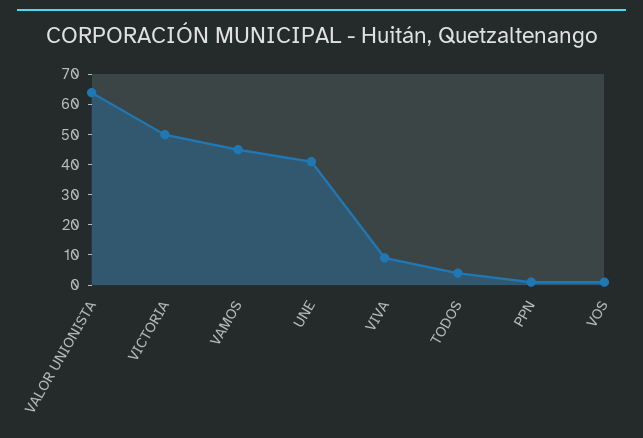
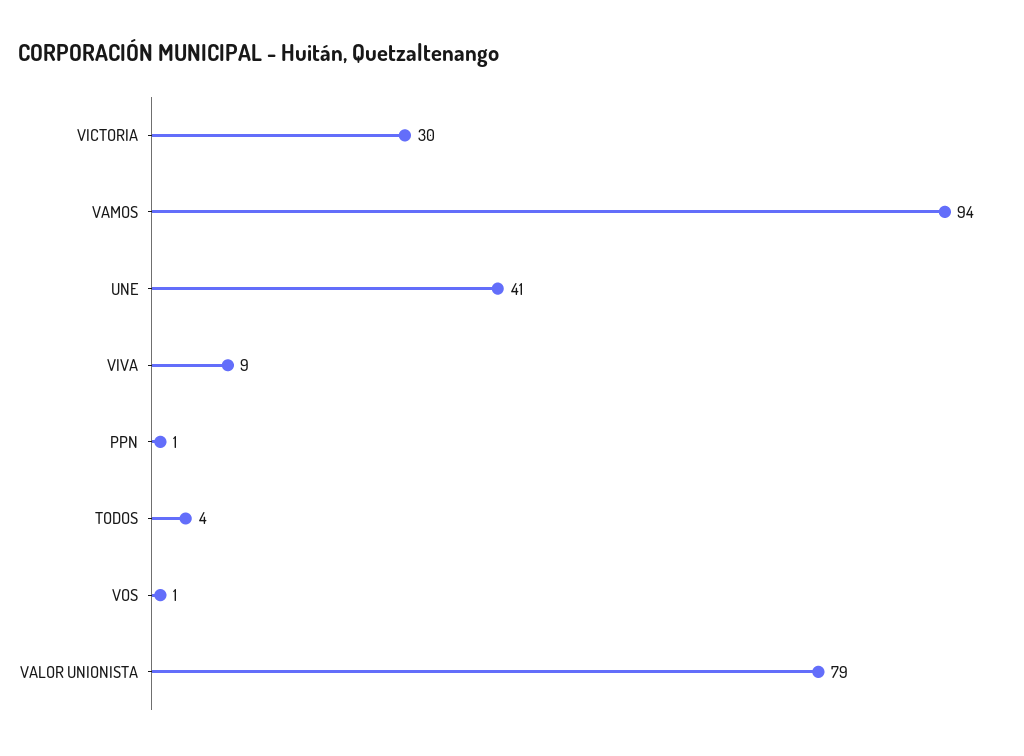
VALOR UNIONISTA: 65 -> 79
VICTORIA: 50 -> 30
VAMOS: 45 -> 94

